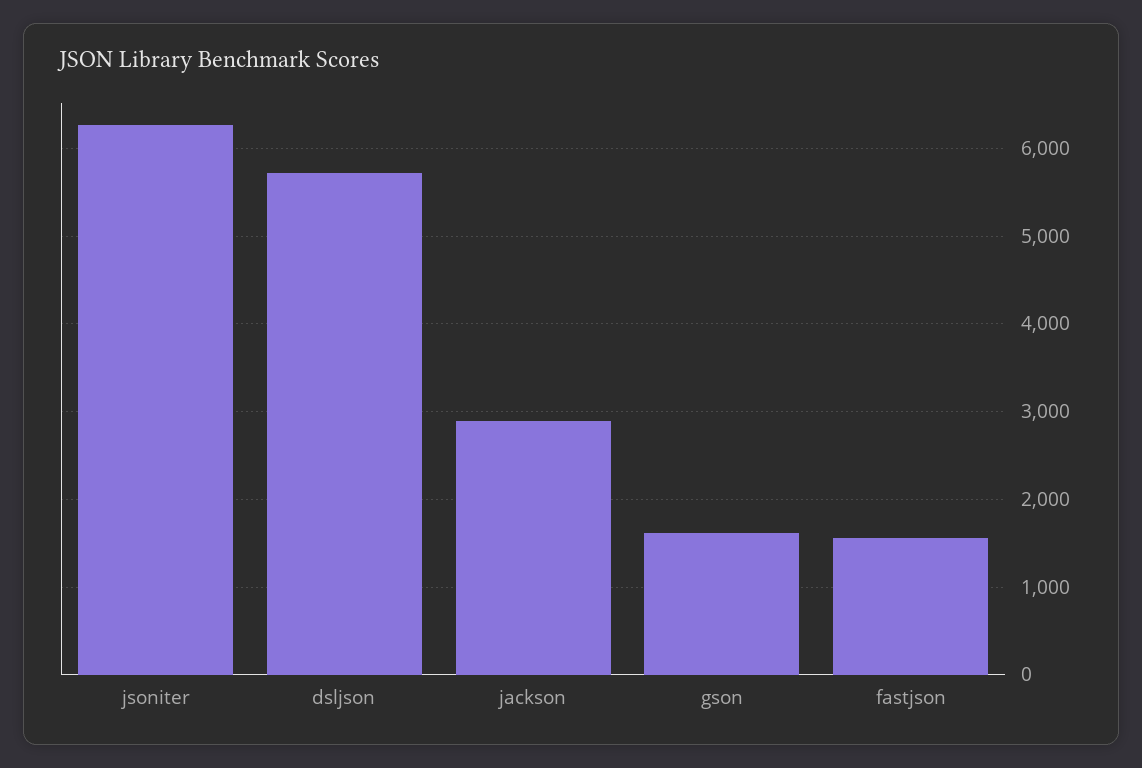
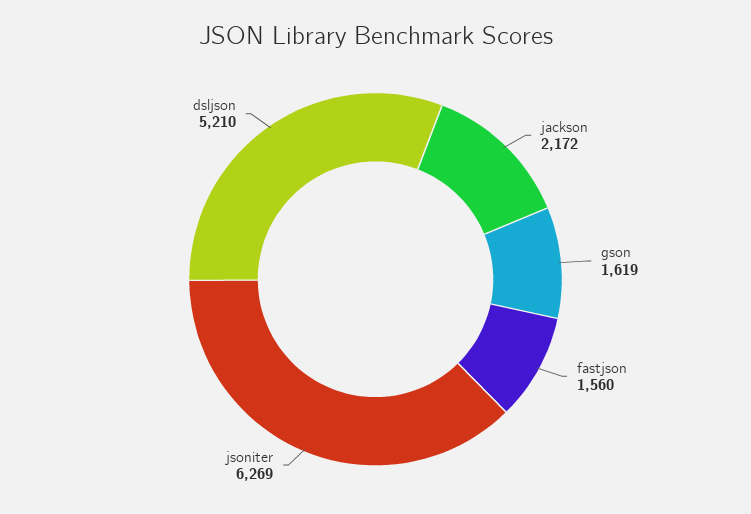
dsljson: 5700 -> 5210
jackson: 2900 -> 2172

